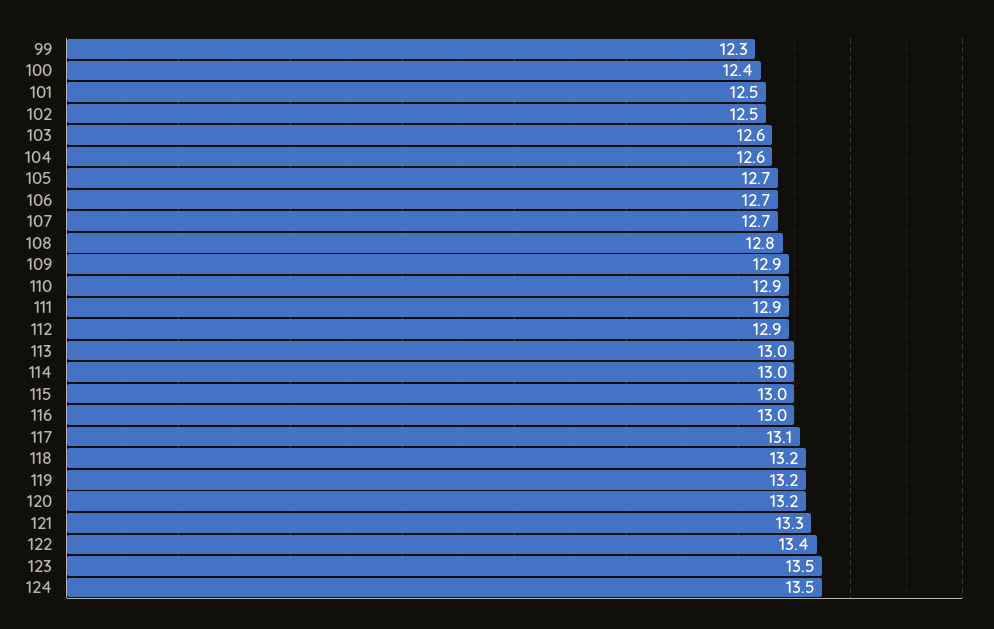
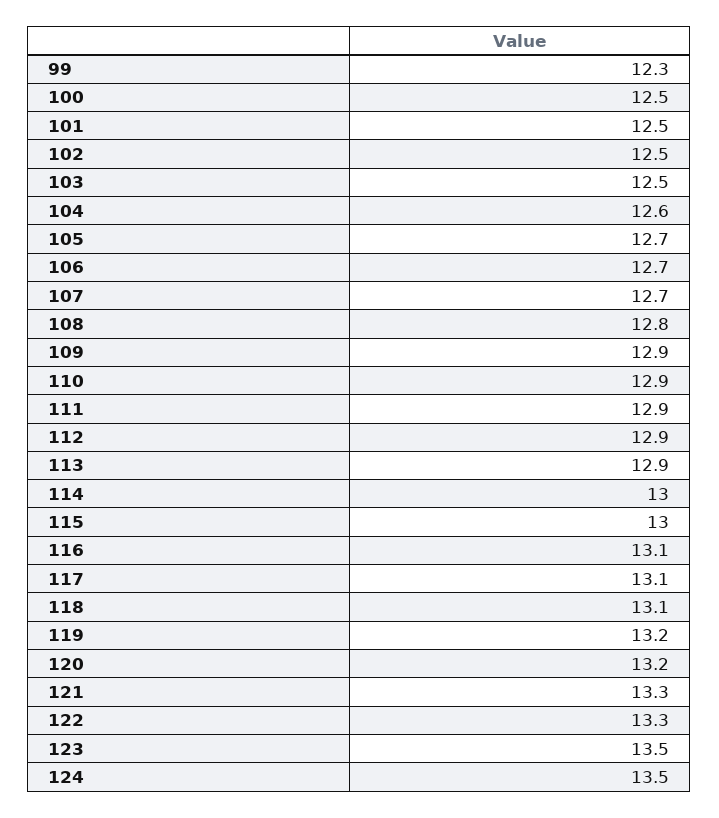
100: 12.4 -> 12.5
103: 12.6 -> 12.5
113: 13 -> 12.9
116: 13 -> 13.1
118: 13.2 -> 13.1
122: 13.4 -> 13.3

